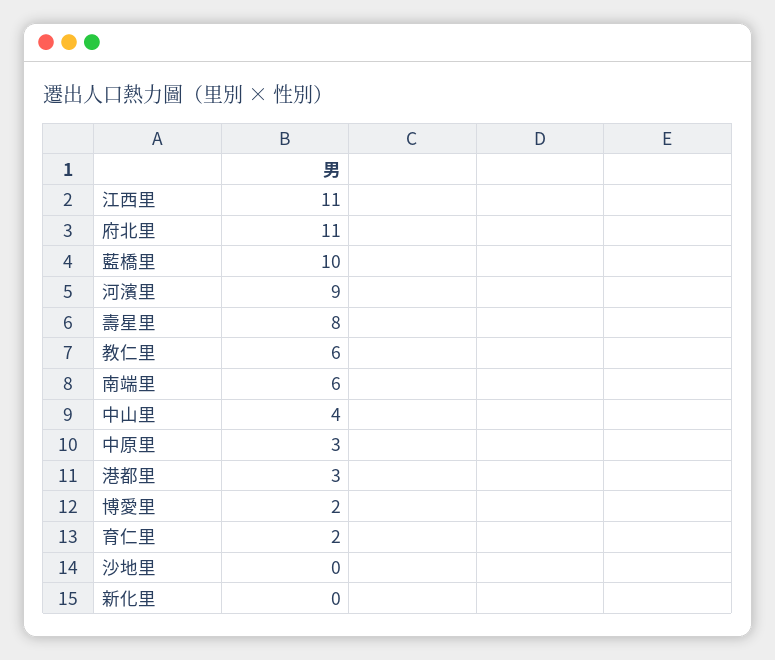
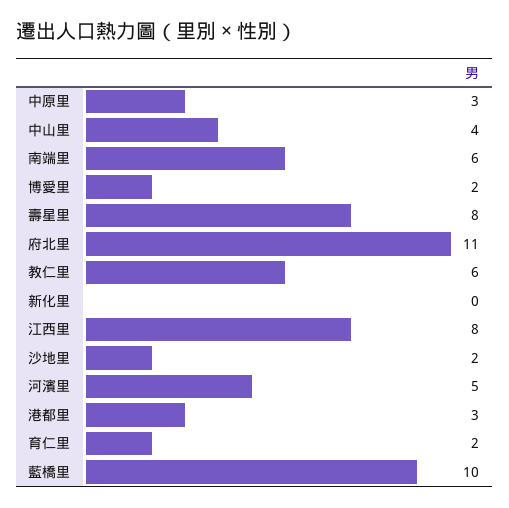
江西里: 11 -> 8
河濱里: 9 -> 5
沙地里: 0 -> 2

